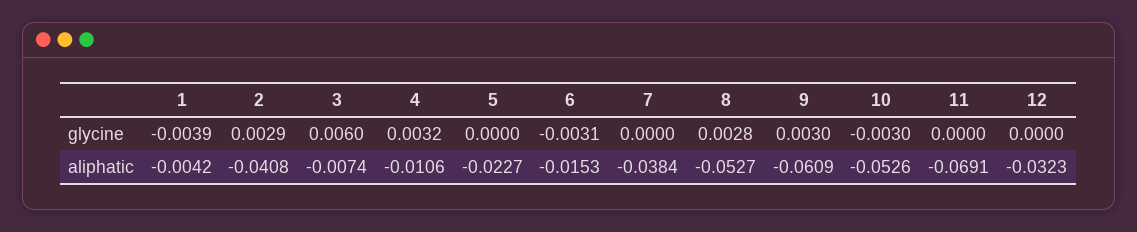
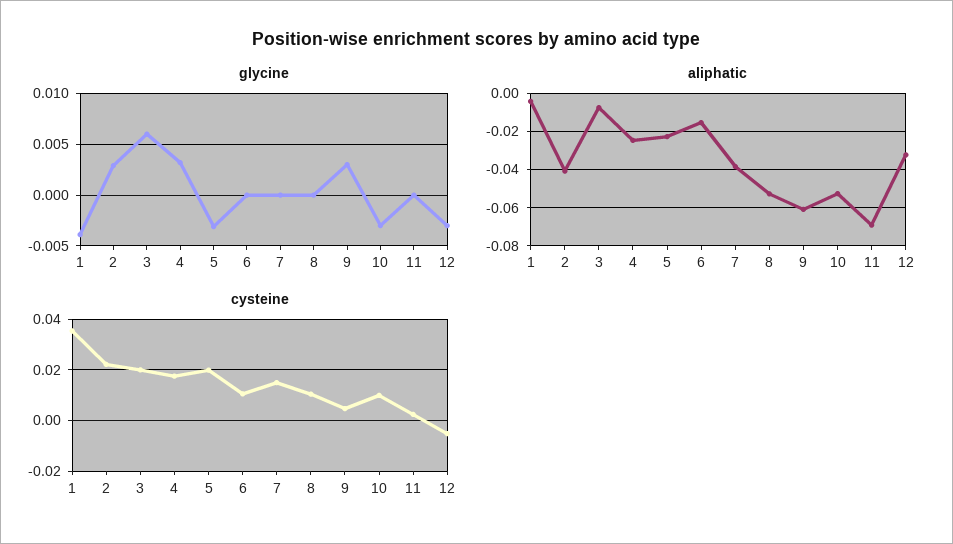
glycine, 5: 0 -> -0.003
glycine, 6: -0.0031 -> 0
glycine, 8: 0.0028 -> 0
glycine, 12: 0 -> -0.003
aliphatic, 4: -0.0106 -> -0.025
cysteine, 1: none -> 0.035
cysteine, 2: none -> 0.0225
cysteine, 3: none -> 0.02
cysteine, 4: none -> 0.0175
cysteine, 5: none -> 0.02
cysteine, 6: none -> 0.01
cysteine, 7: none -> 0.015
cysteine, 8: none -> 0.01
cysteine, 9: none -> 0.005
cysteine, 10: none -> 0.01
cysteine, 11: none -> 0.0025
cysteine, 12: none -> -0.005

